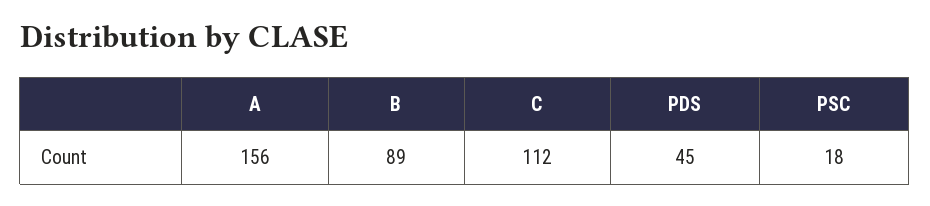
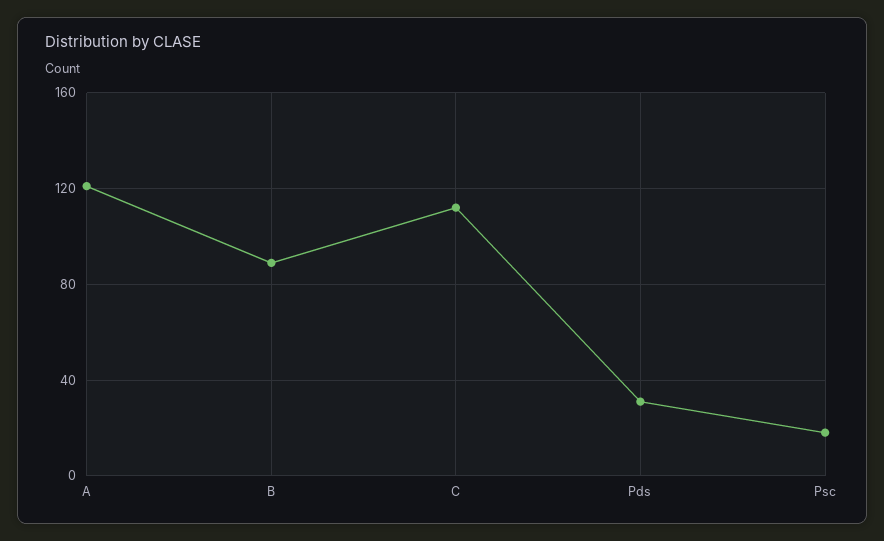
A: 156 -> 120
PDS: 45 -> 30

